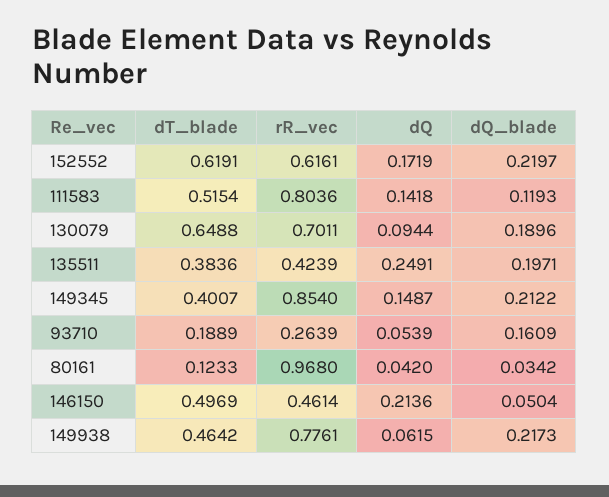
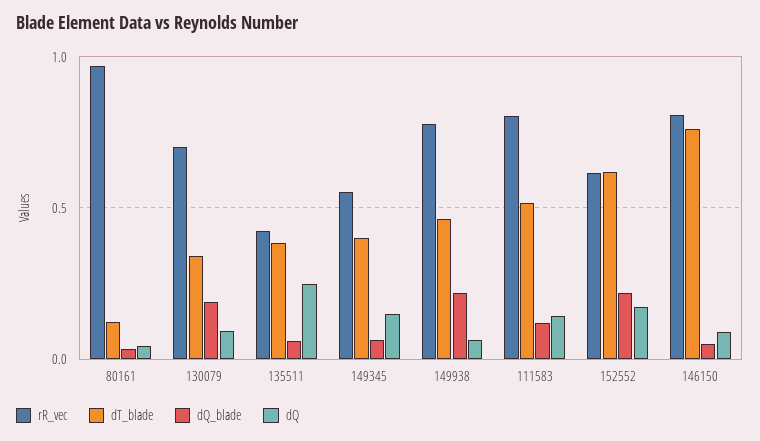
dT_blade, 130079: 0.6488 -> 0.35
dQ_blade, 135511: 0.1971 -> 0.05
rR_vec, 149345: 0.854 -> 0.55
dQ_blade, 149345: 0.2122 -> 0.05
dT_blade, 93710: 0.1889 -> none
rR_vec, 93710: 0.2639 -> none
dQ, 93710: 0.0539 -> none
dQ_blade, 93710: 0.1609 -> none
dT_blade, 146150: 0.4969 -> 0.75
rR_vec, 146150: 0.4614 -> 0.8
dQ, 146150: 0.2136 -> 0.1

